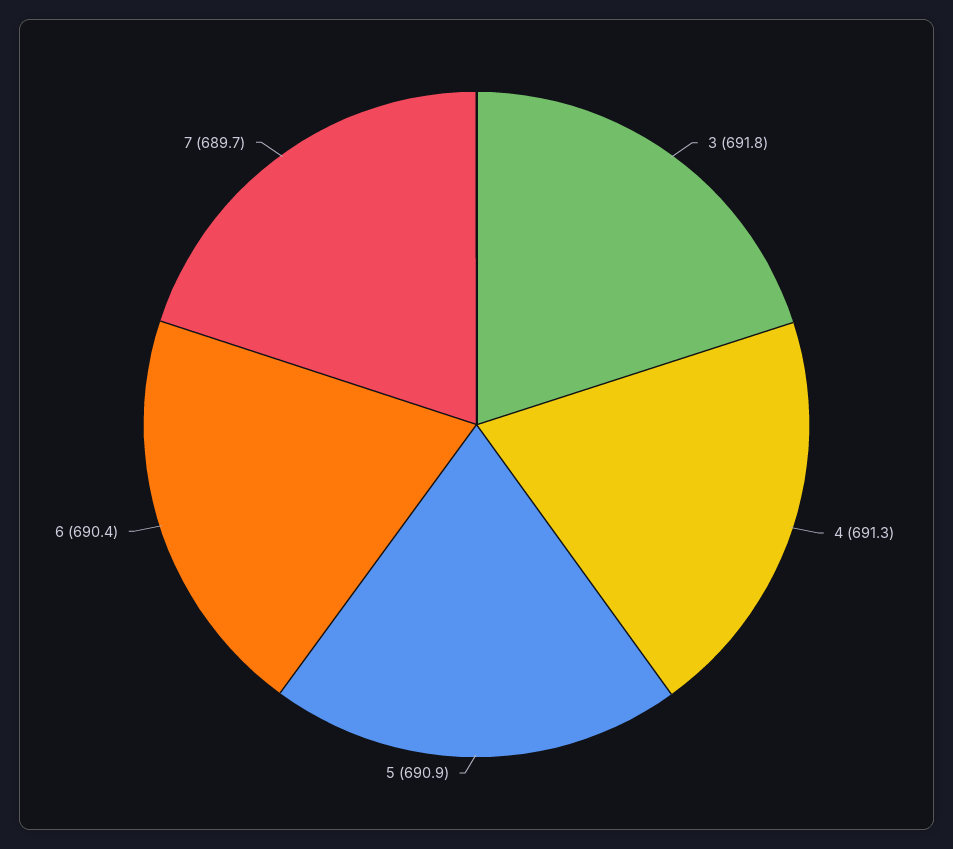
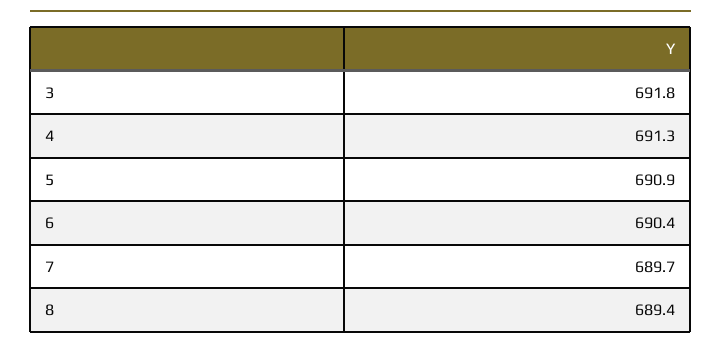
8: none -> 689.4

